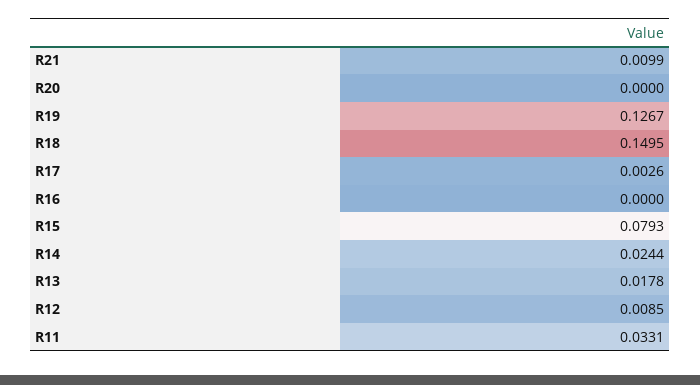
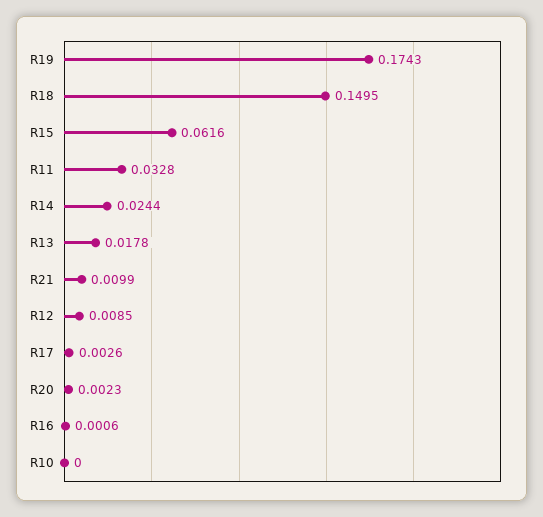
R20: 0 -> 0.0023
R19: 0.1267 -> 0.1743
R16: 0 -> 0.0006
R15: 0.0793 -> 0.0616
R11: 0.0331 -> 0.0328
R10: none -> 0

